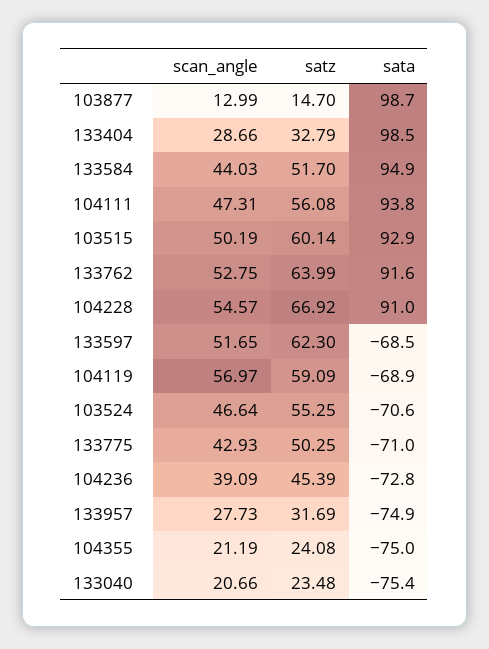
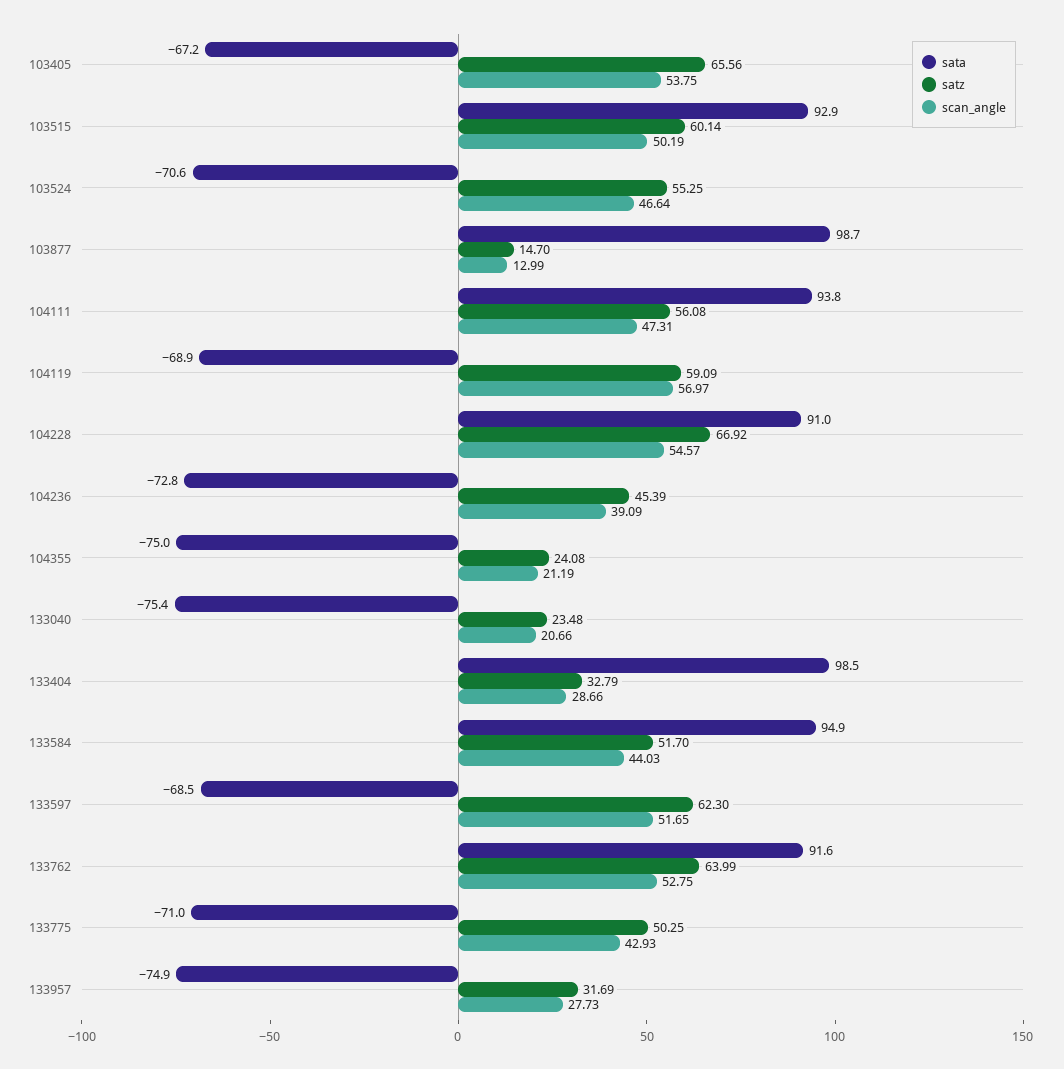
sata, 103405: none -> -67.2
satz, 103405: none -> 65.56
scan_angle, 103405: none -> 53.75

